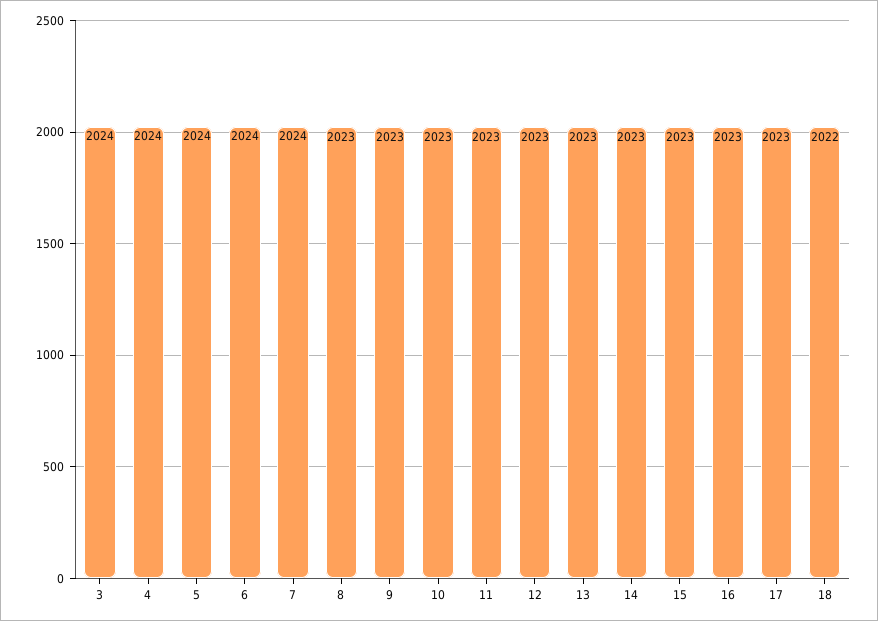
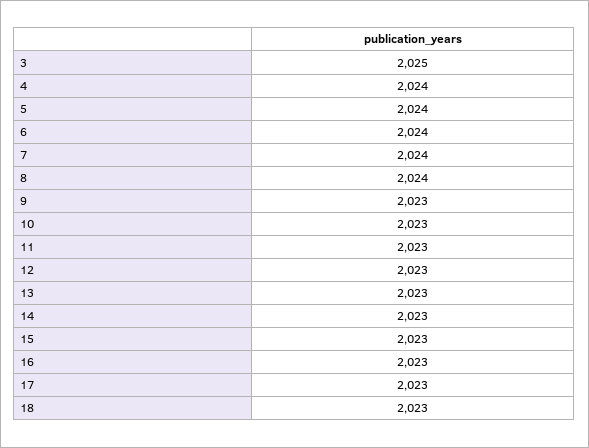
3: 2024 -> 2025
8: 2023 -> 2024
18: 2022 -> 2023

